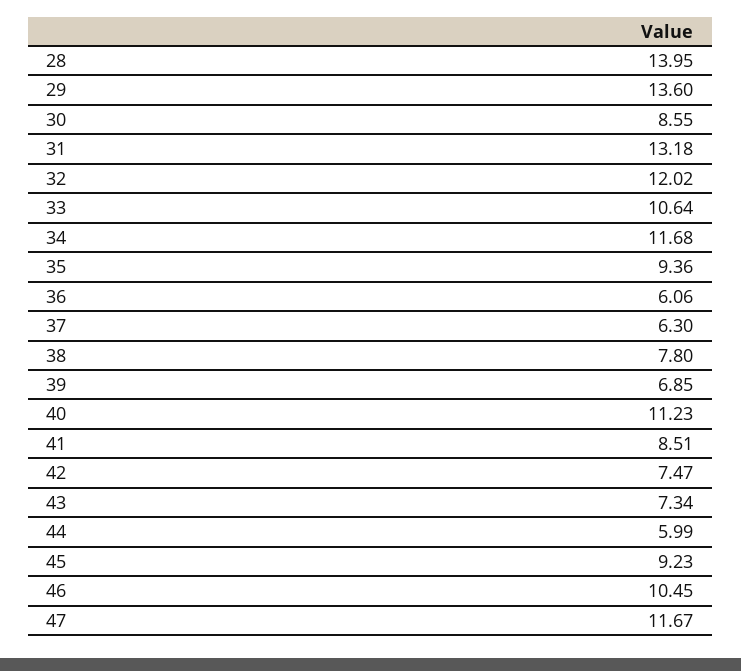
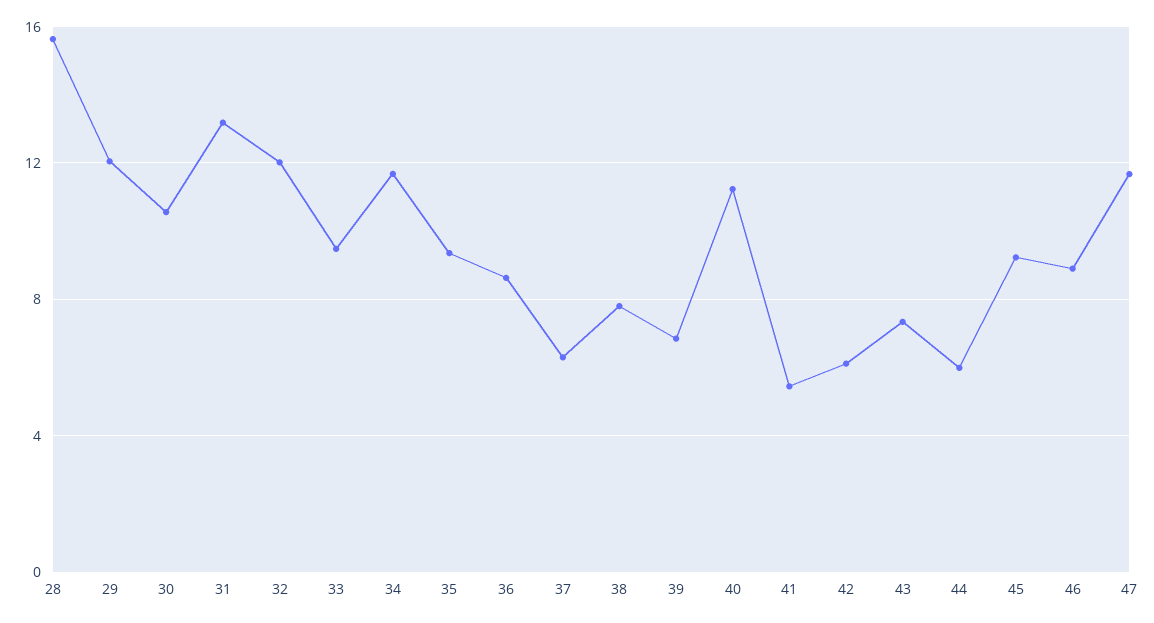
28: 13.95 -> 15.5
29: 13.6 -> 12
30: 8.55 -> 10.5
33: 10.64 -> 9.5
36: 6.06 -> 8.5
41: 8.51 -> 5.5
42: 7.47 -> 6
46: 10.45 -> 9

